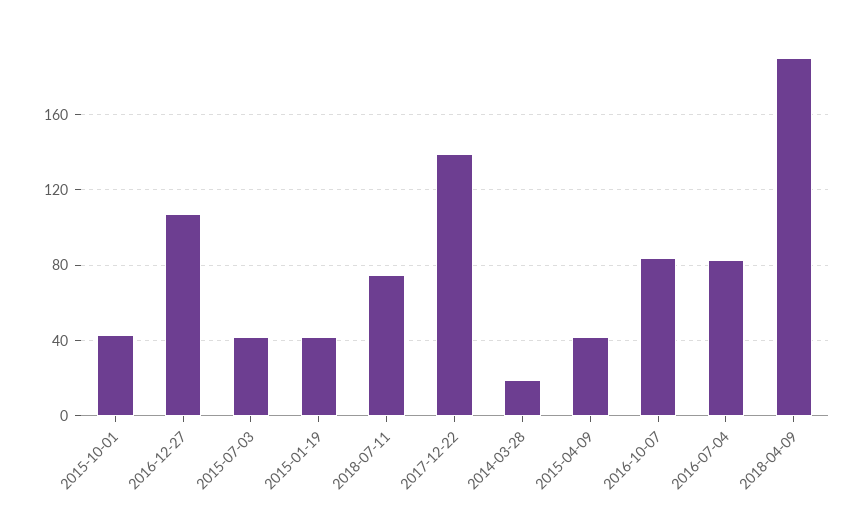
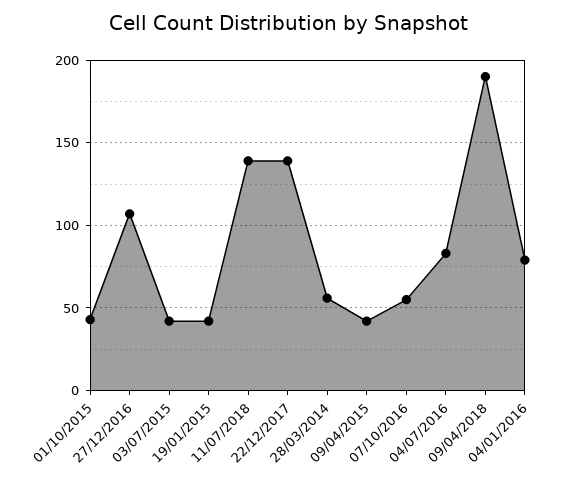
2018-07-11: 75 -> 140
2014-03-28: 20 -> 55
2016-10-07: 85 -> 55
04/01/2016: none -> 80

